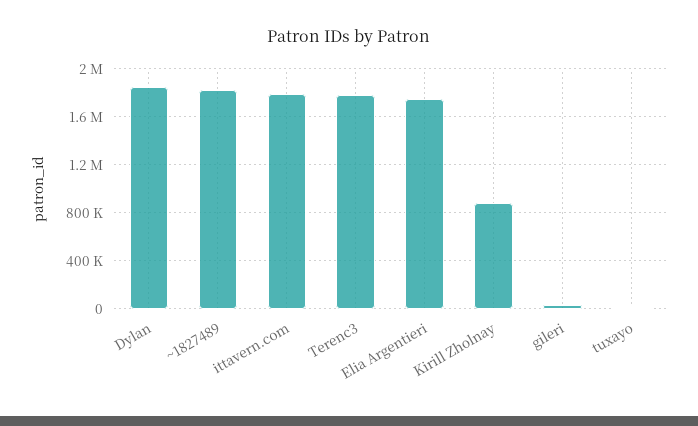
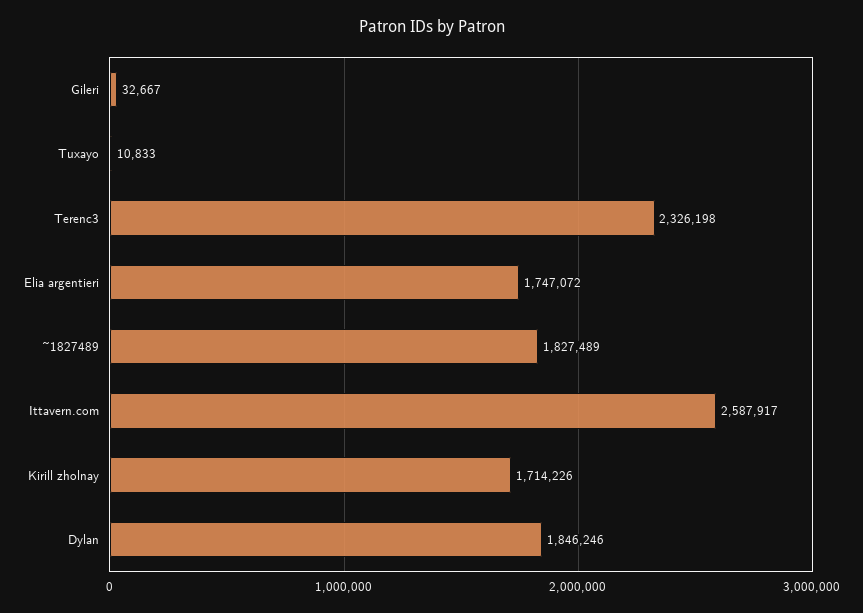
ittavern.com: 1800000 -> 2587917
Terenc3: 1800000 -> 2326198
Kirill Zholnay: 900000 -> 1714226

